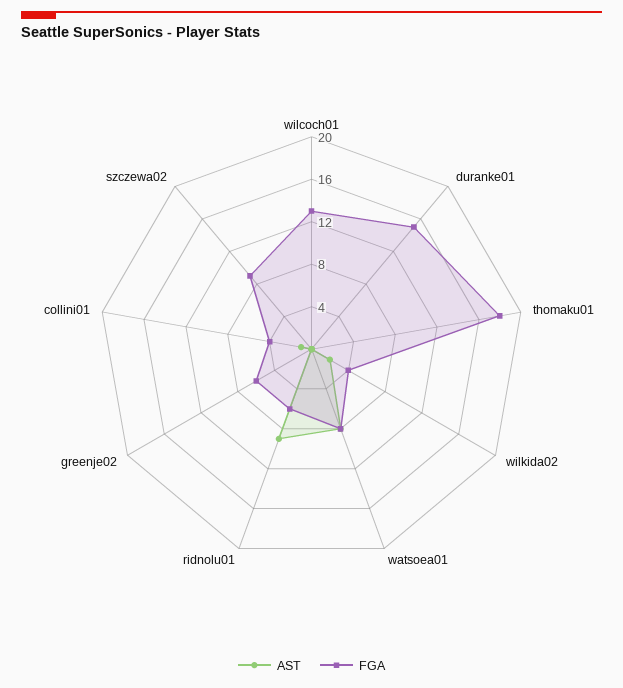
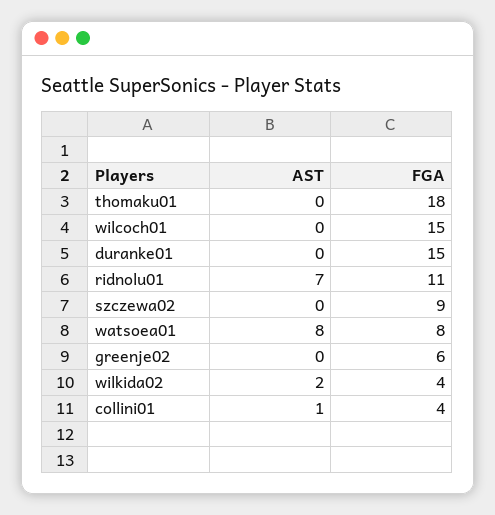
FGA, wilcoch01: 13 -> 15
AST, ridnolu01: 9 -> 7
FGA, ridnolu01: 6 -> 11

